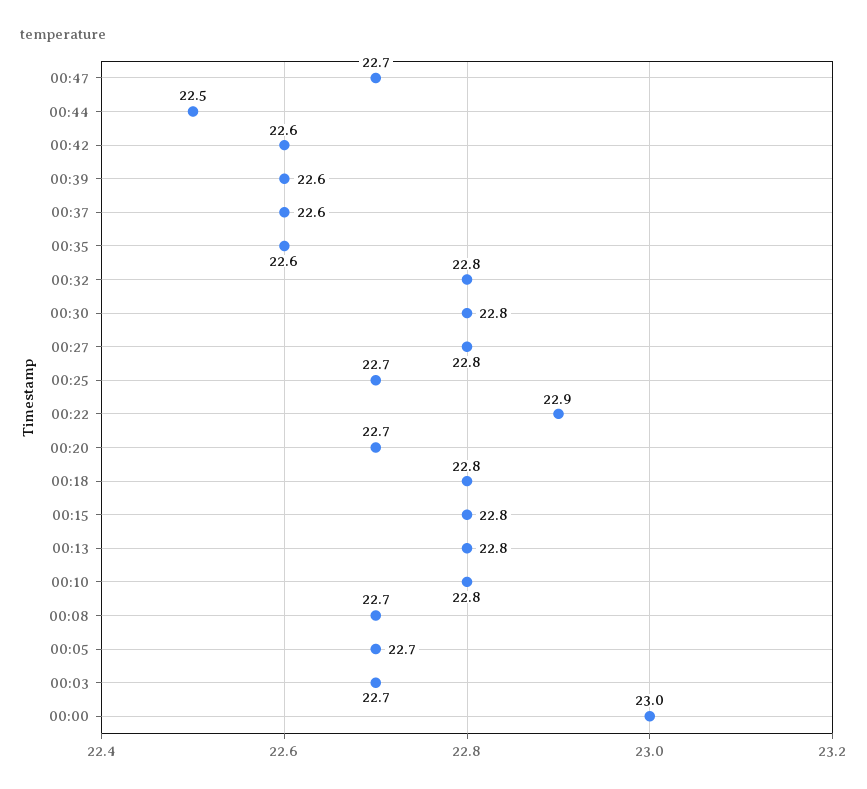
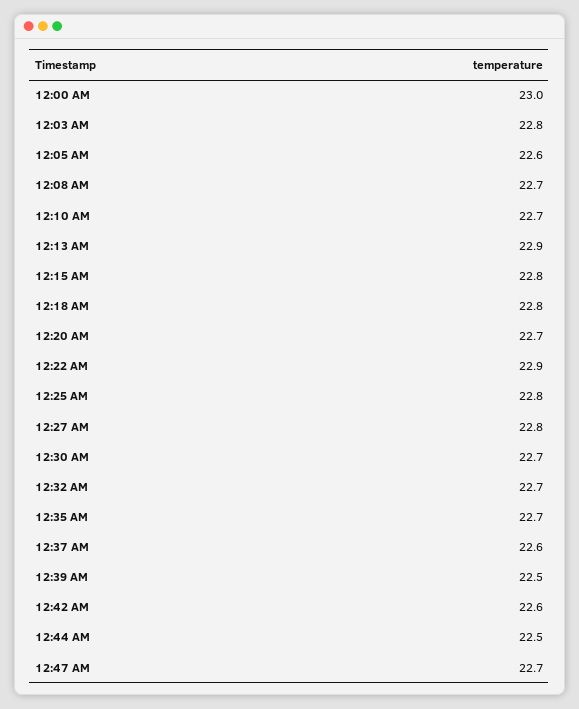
00:39: 22.6 -> 22.5
00:35: 22.6 -> 22.7
00:32: 22.8 -> 22.7
00:30: 22.8 -> 22.7
00:25: 22.7 -> 22.8
00:13: 22.8 -> 22.9
00:10: 22.8 -> 22.7
00:05: 22.7 -> 22.6
00:03: 22.7 -> 22.8

